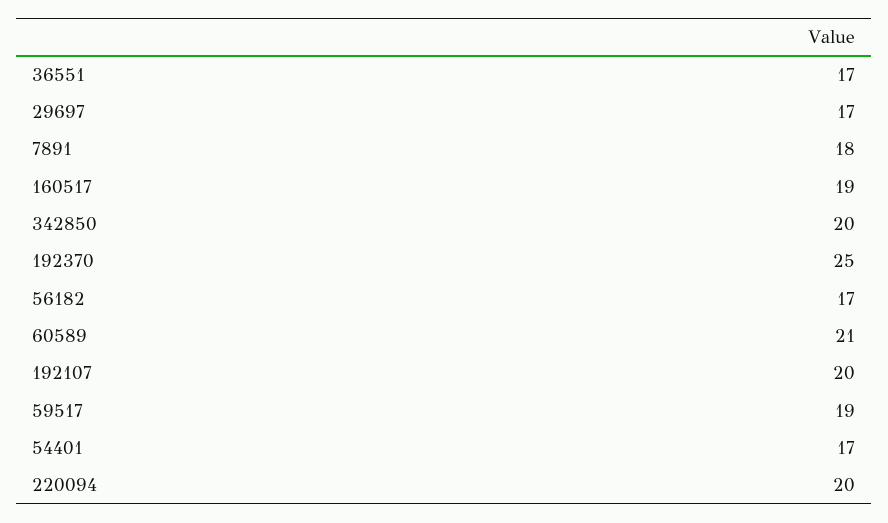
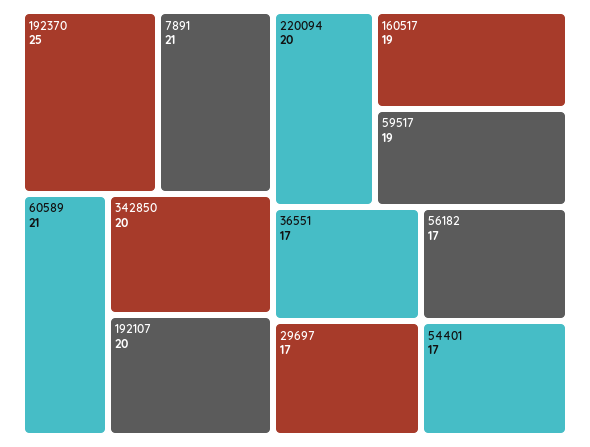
7891: 18 -> 21

